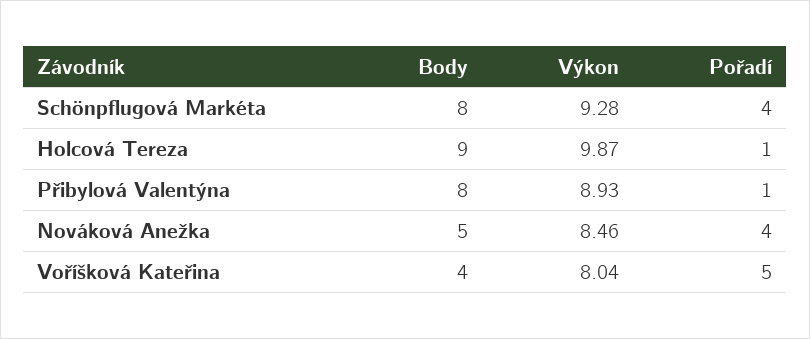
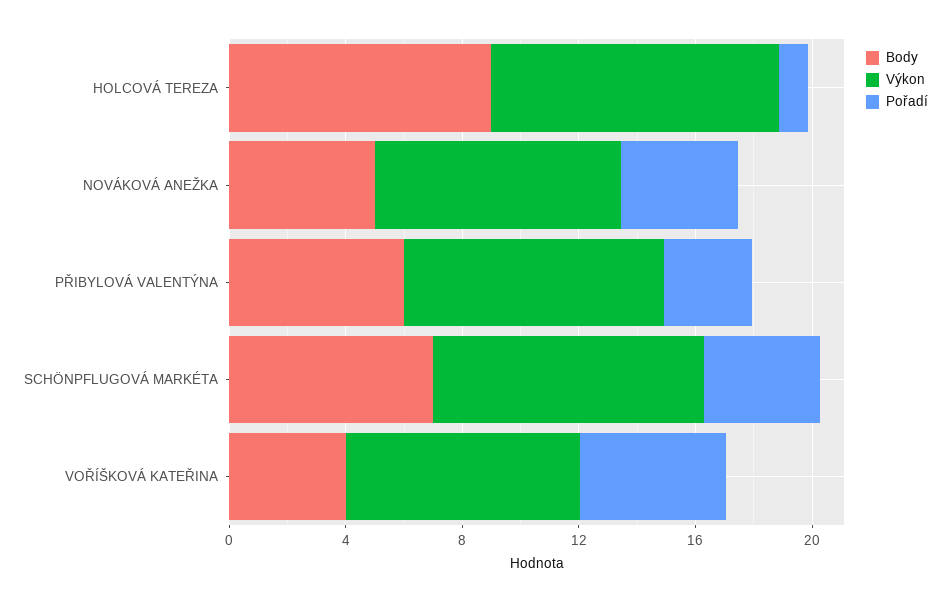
Body, Schönpflugová Markéta: 8 -> 7
Body, Přibylová Valentýna: 8 -> 6
Pořadí, Přibylová Valentýna: 1 -> 3

